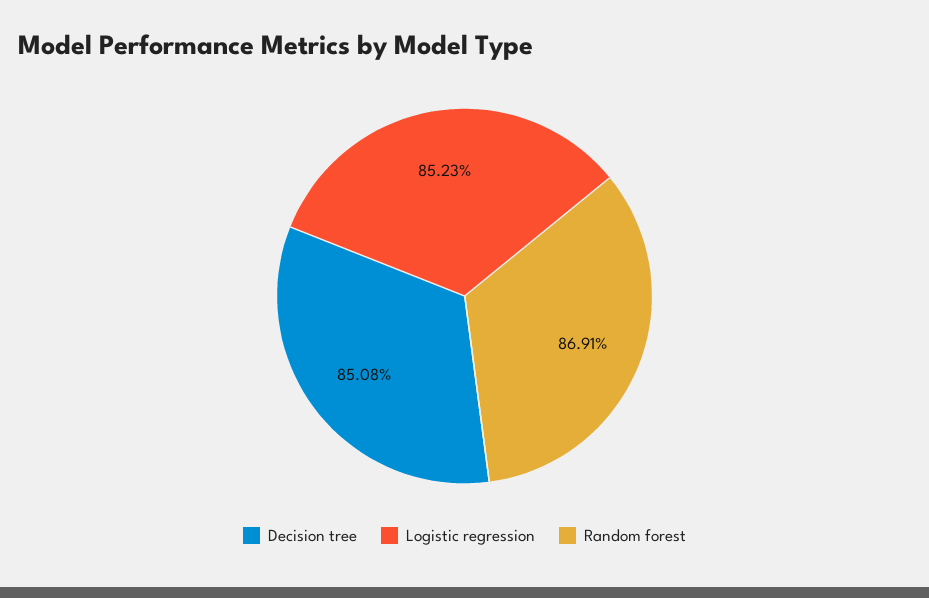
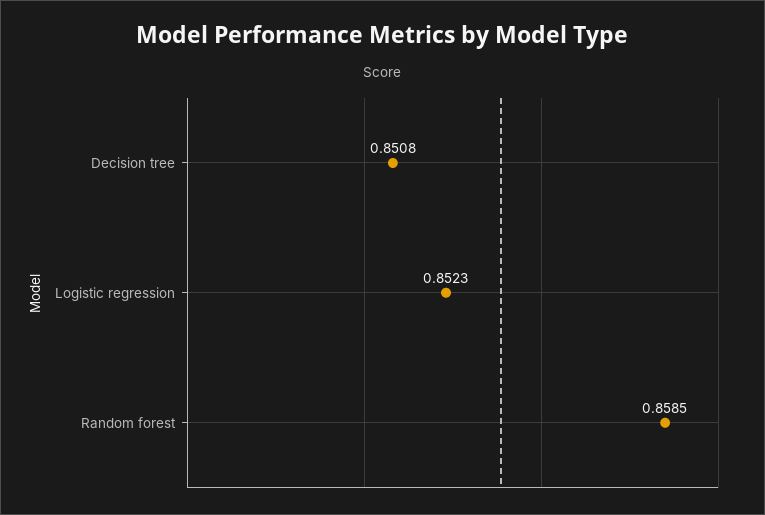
Random forest: 0.8691 -> 0.8585

